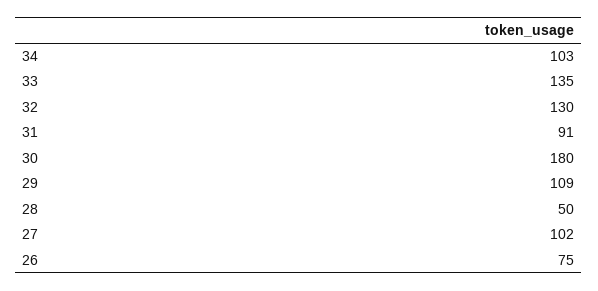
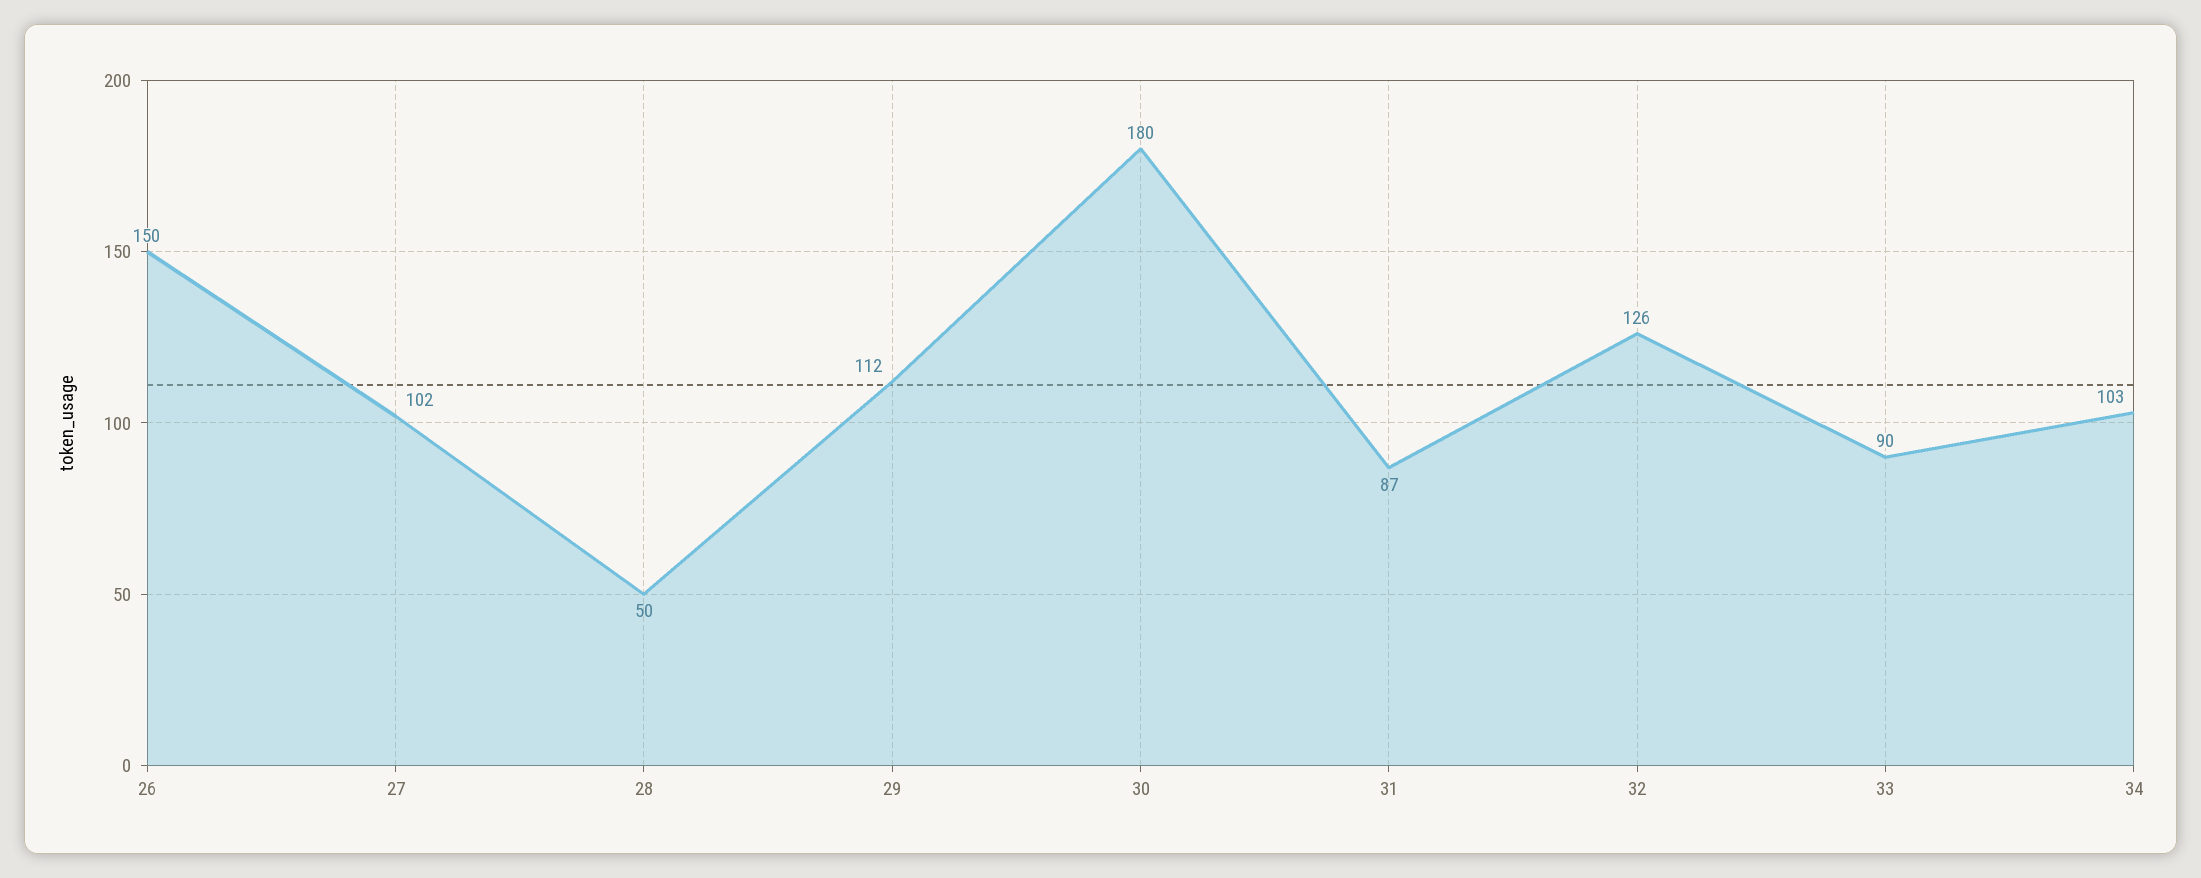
33: 135 -> 90
32: 130 -> 126
31: 91 -> 87
29: 109 -> 112
26: 75 -> 150

